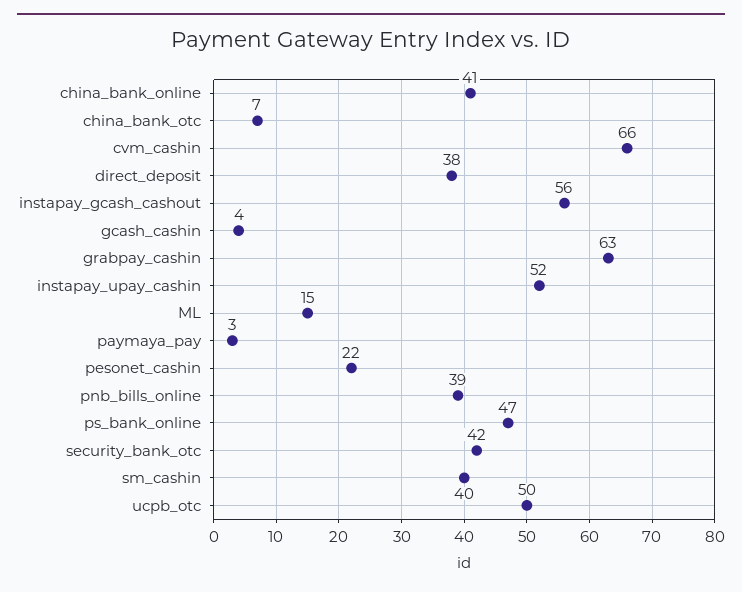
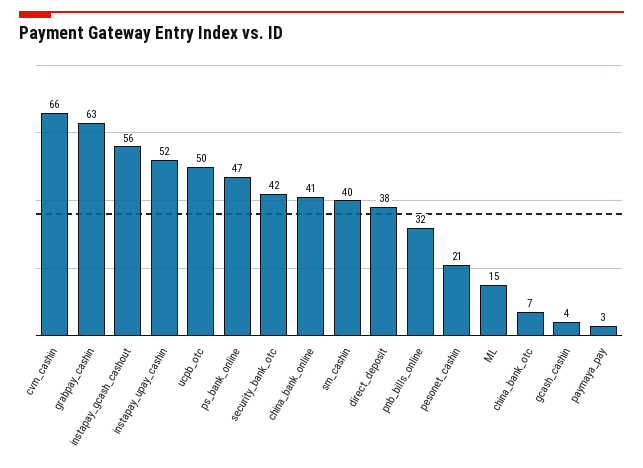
pesonet_cashin: 22 -> 21
pnb_bills_online: 39 -> 32

